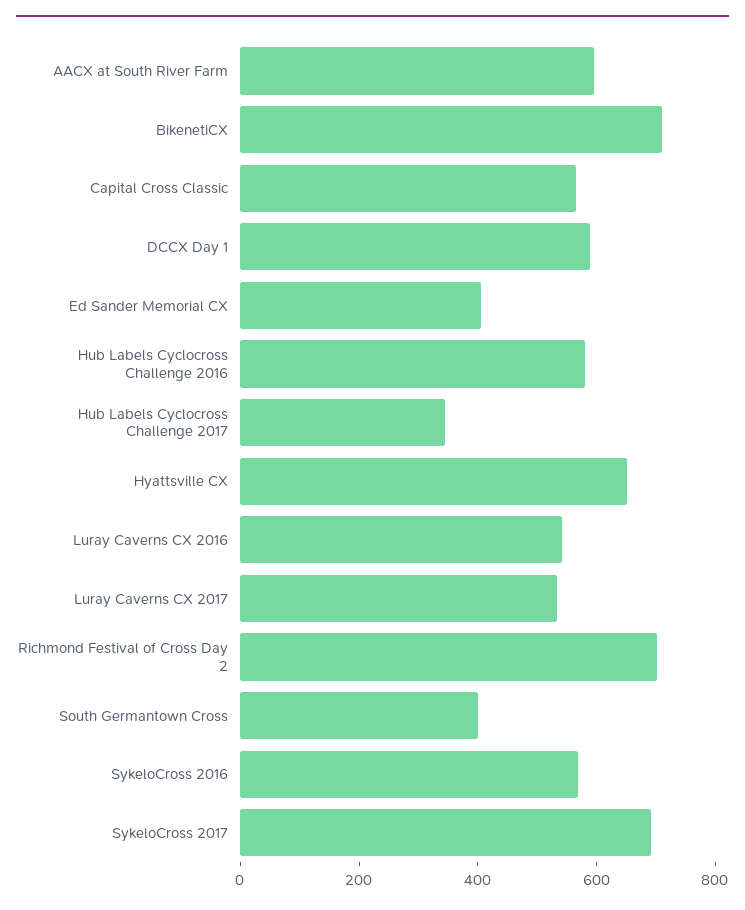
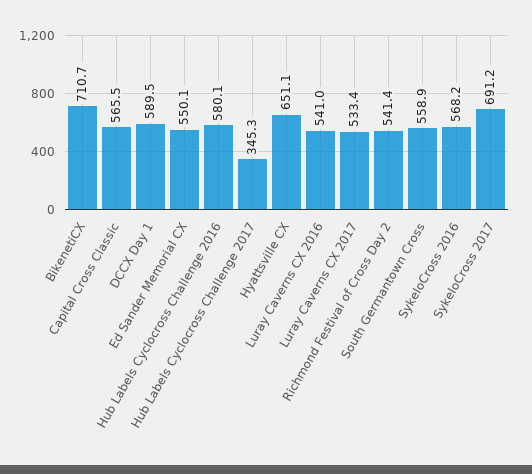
AACX at South River Farm: 600 -> none
Ed Sander Memorial CX: 400 -> 550.1
Richmond Festival of Cross Day 2: 700 -> 541.4
South Germantown Cross: 400 -> 558.9

